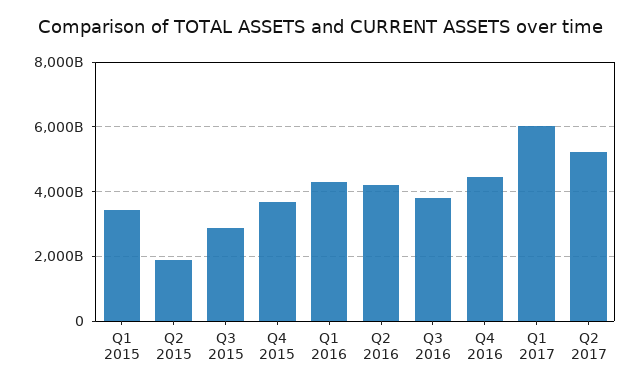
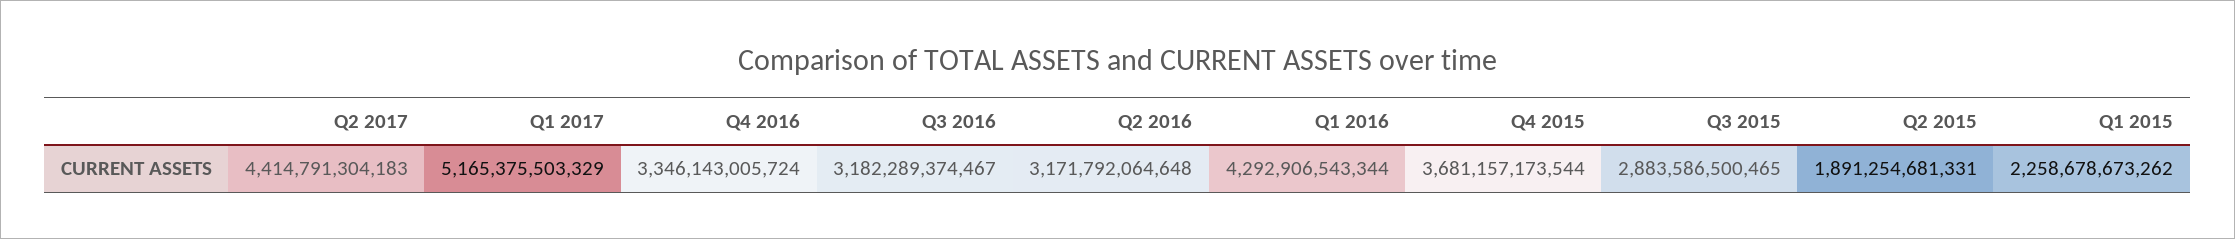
Q1 2015: 3400000000000 -> 2258678673262
Q2 2016: 4200000000000 -> 3171792064648
Q3 2016: 3800000000000 -> 3182289374467
Q4 2016: 4400000000000 -> 3346143005724
Q1 2017: 6000000000000 -> 5165375503329
Q2 2017: 5200000000000 -> 4414791304183

